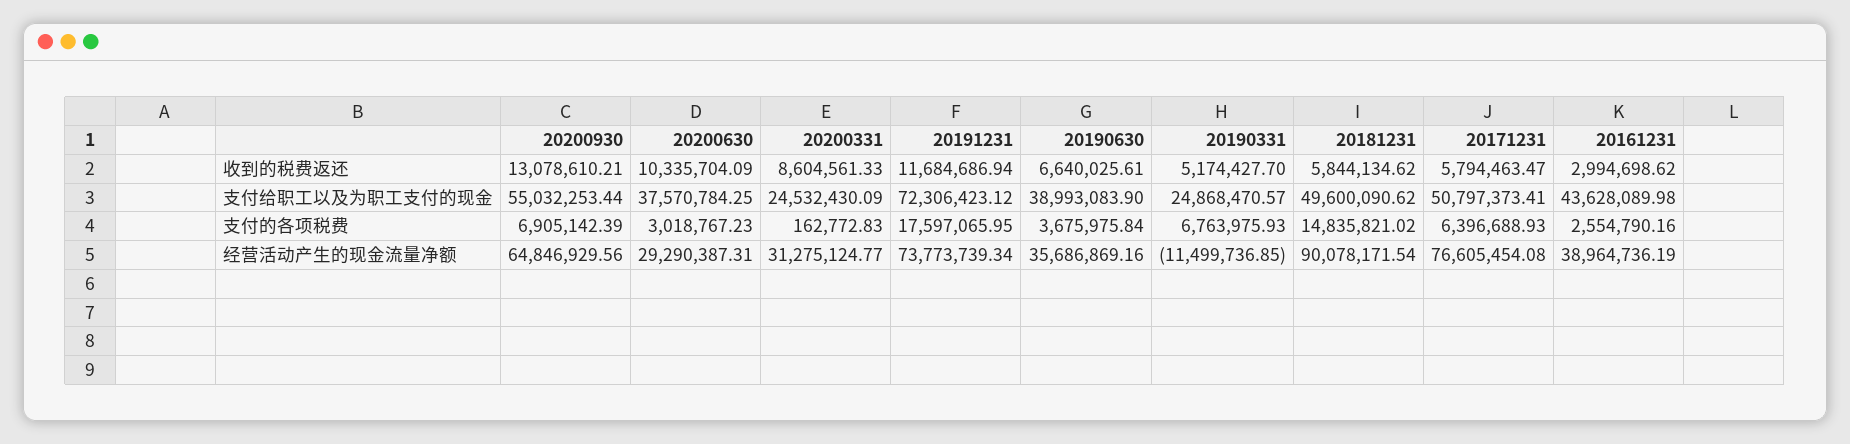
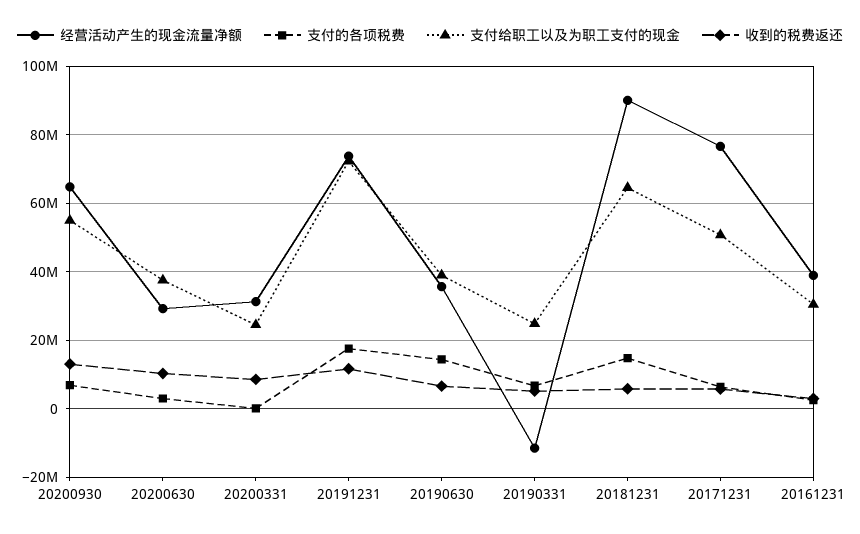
支付给职工以及为职工支付的现金, 20181231: 49600090.62 -> 64000000
支付给职工以及为职工支付的现金, 20161231: 43628089.98 -> 30000000
支付的各项税费, 20190630: 3675975.84 -> 14000000

